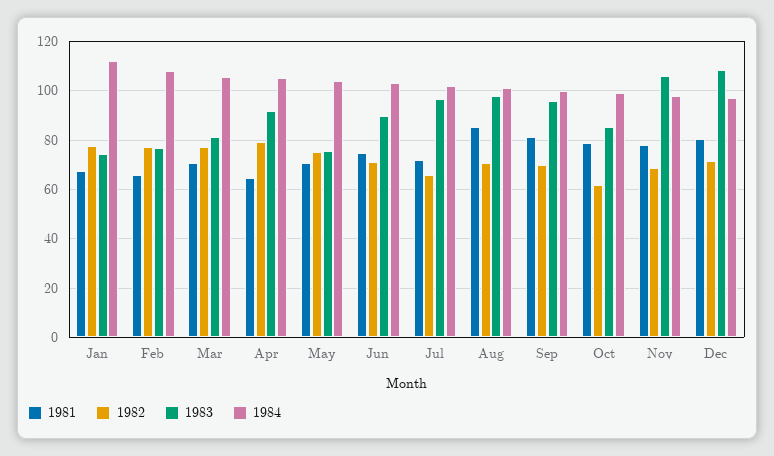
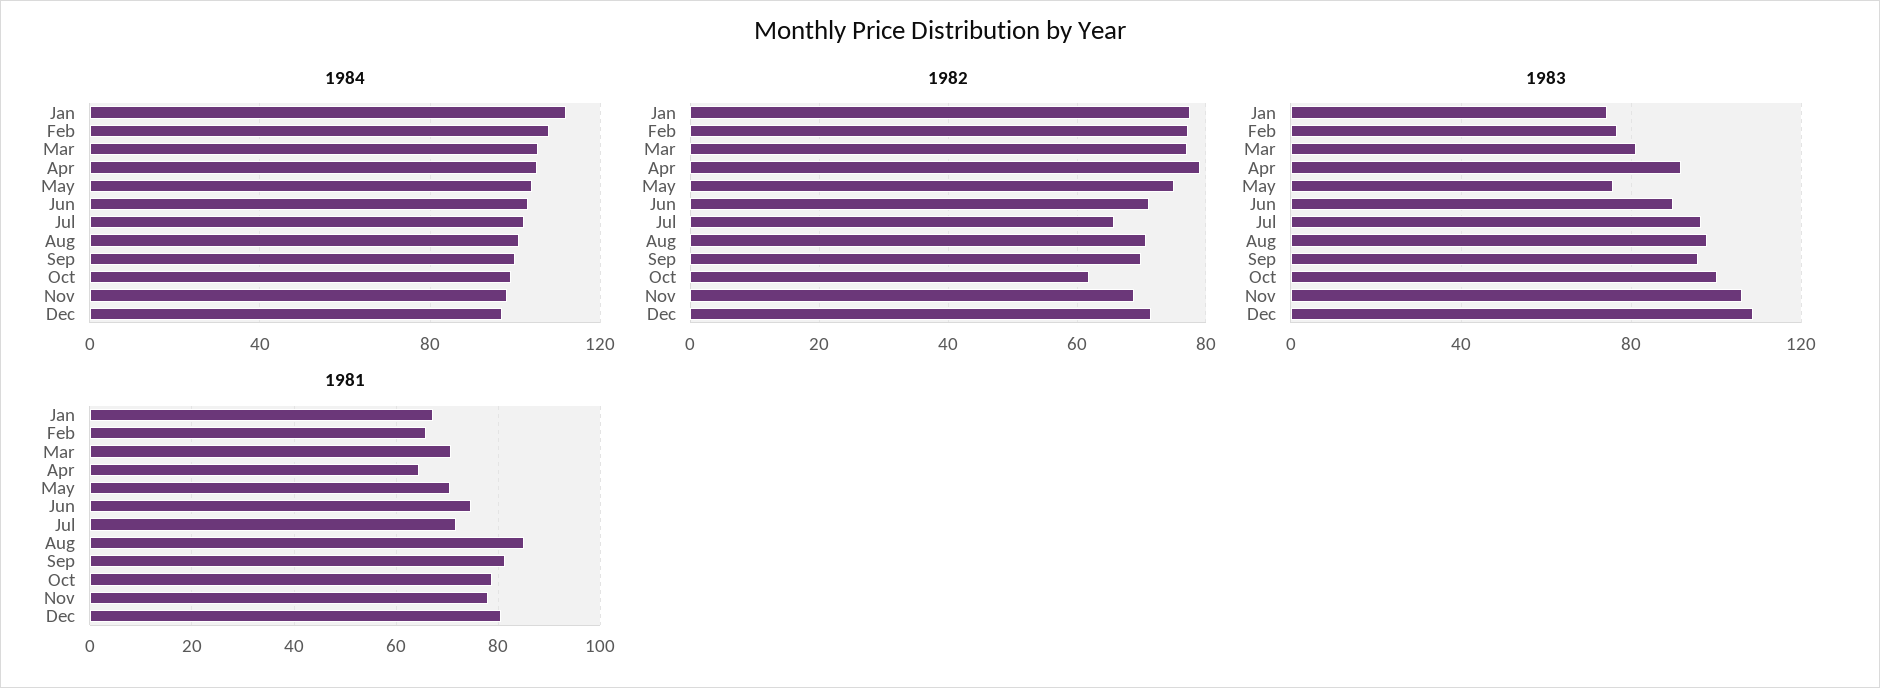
1983, Oct: 85 -> 100

